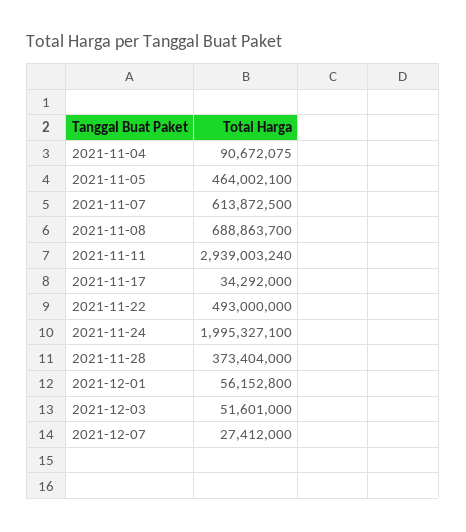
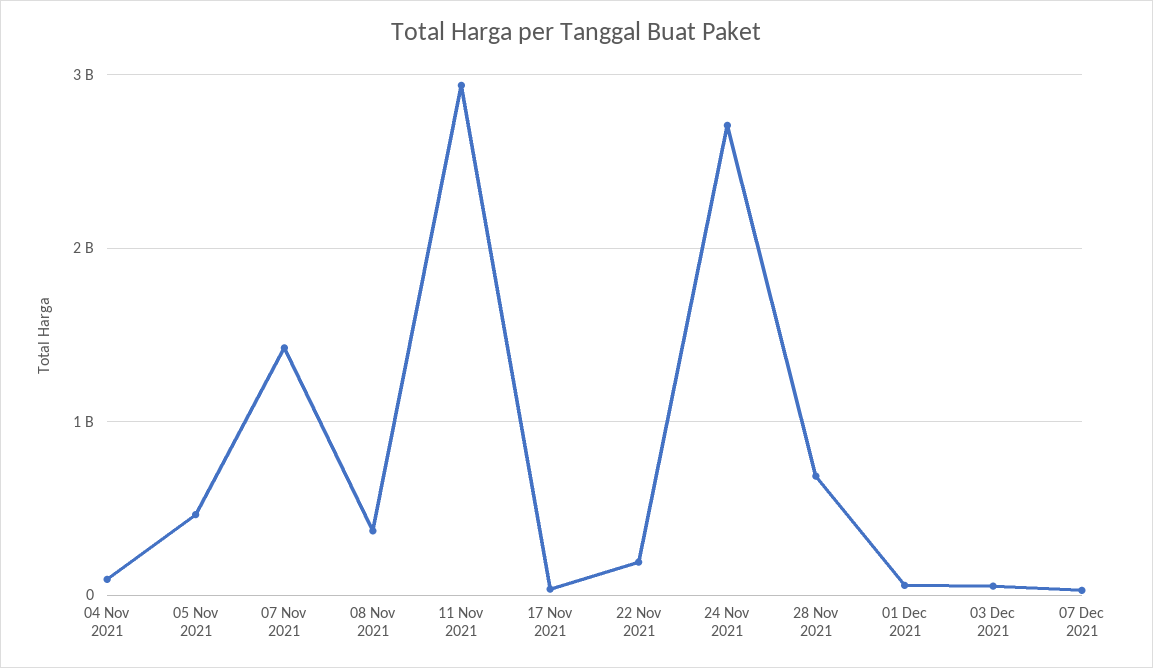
2021-11-07: 613872500 -> 1400000000
2021-11-08: 688863700 -> 400000000
2021-11-22: 493000000 -> 200000000
2021-11-24: 1995327100 -> 2700000000
2021-11-28: 373404000 -> 700000000

